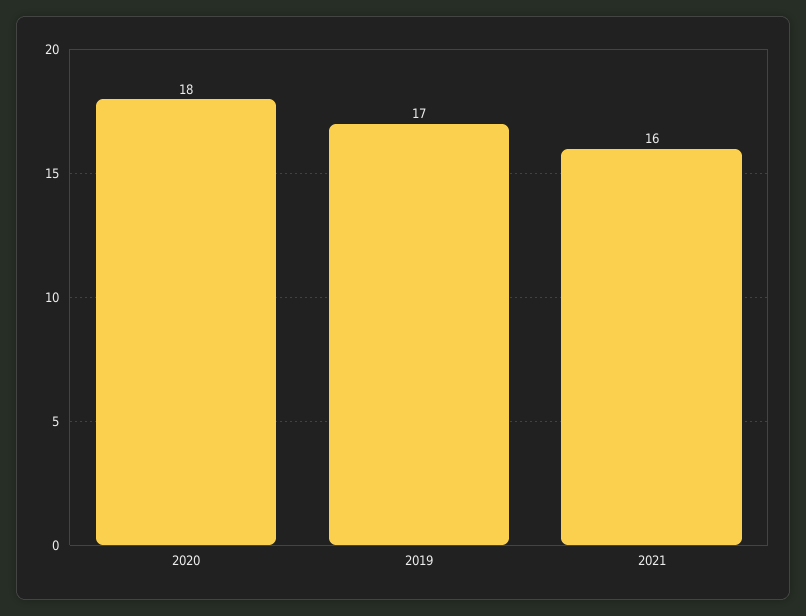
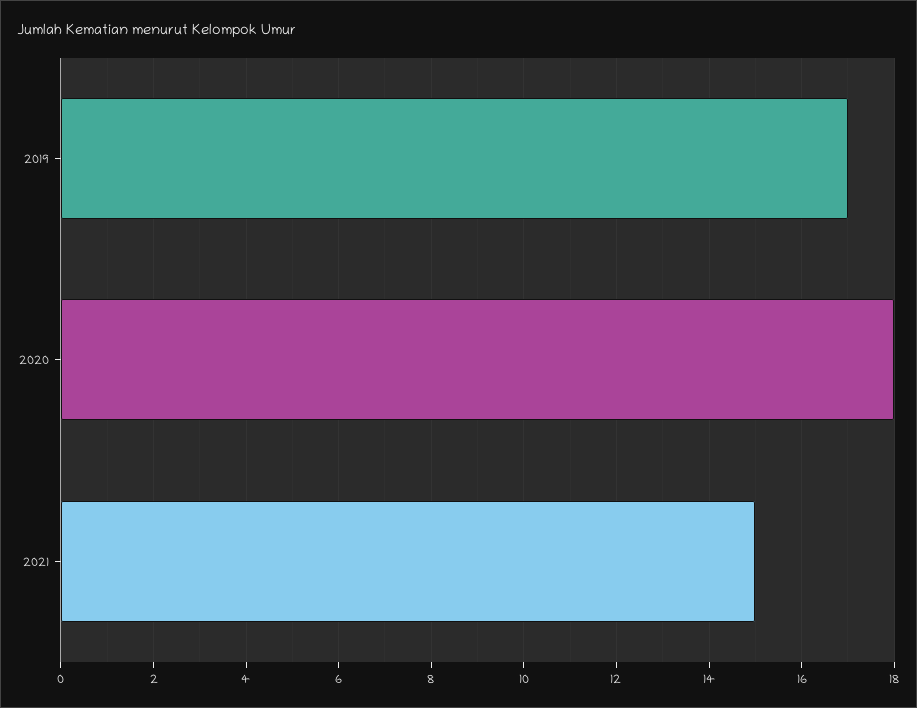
2021: 16 -> 15

